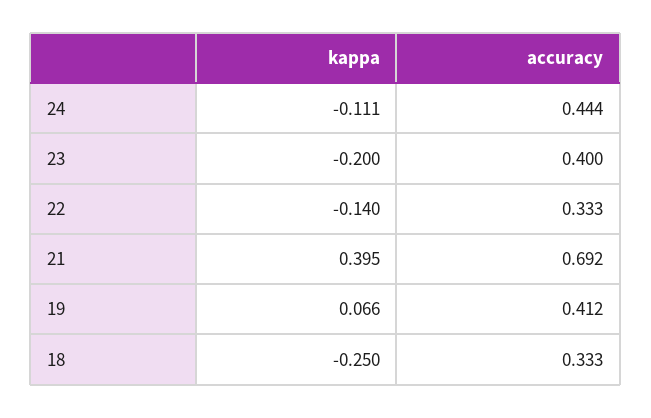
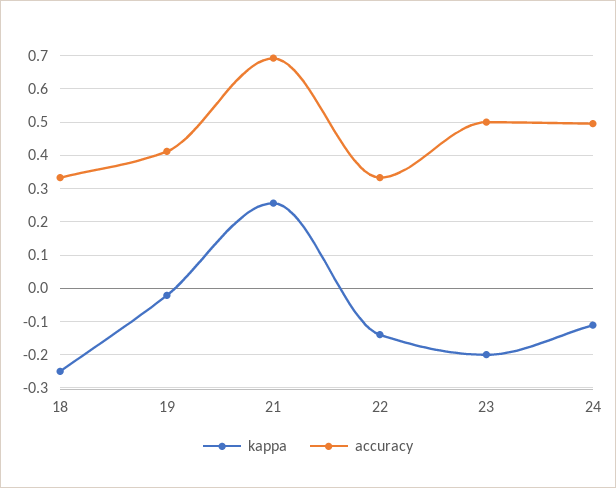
accuracy, 24: 0.444 -> 0.5
accuracy, 23: 0.4 -> 0.5
kappa, 21: 0.395 -> 0.26
kappa, 19: 0.066 -> -0.02

